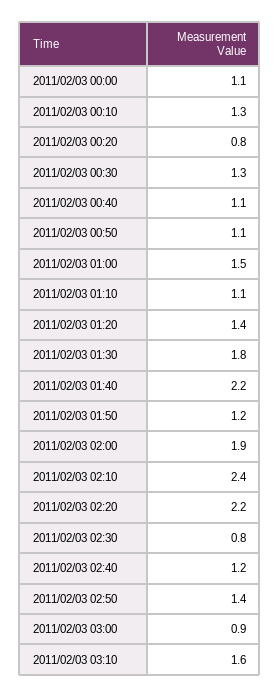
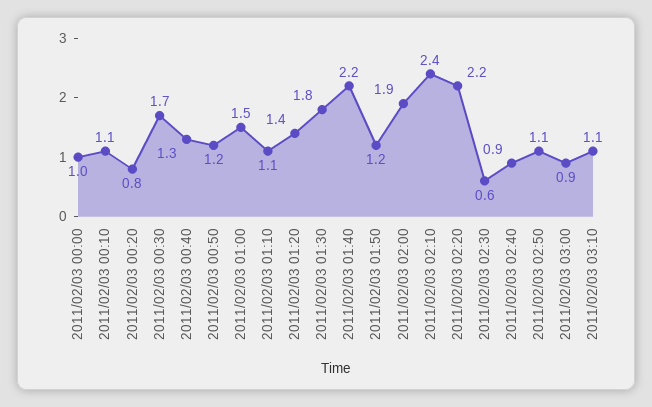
2011/02/03 00:00: 1.1 -> 1
2011/02/03 00:10: 1.3 -> 1.1
2011/02/03 00:30: 1.3 -> 1.7
2011/02/03 00:40: 1.1 -> 1.3
2011/02/03 00:50: 1.1 -> 1.2
2011/02/03 02:30: 0.8 -> 0.6
2011/02/03 02:40: 1.2 -> 0.9
2011/02/03 02:50: 1.4 -> 1.1
2011/02/03 03:10: 1.6 -> 1.1

